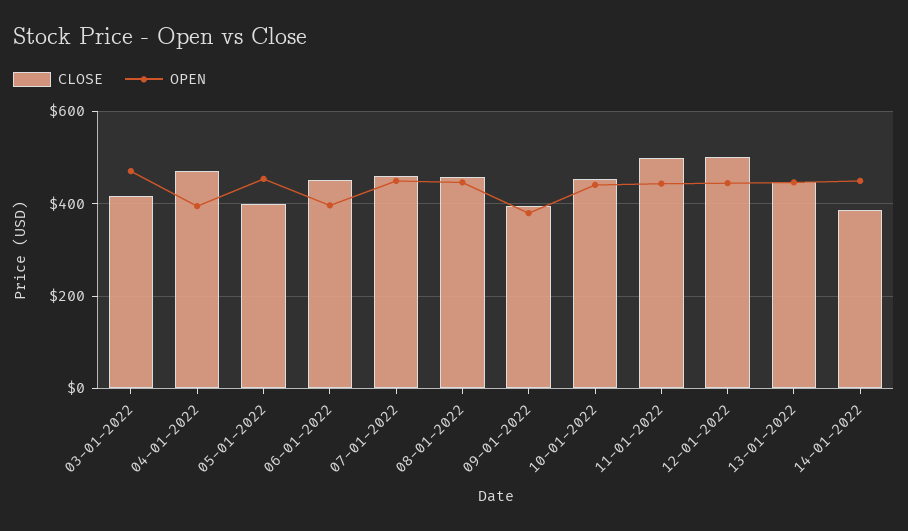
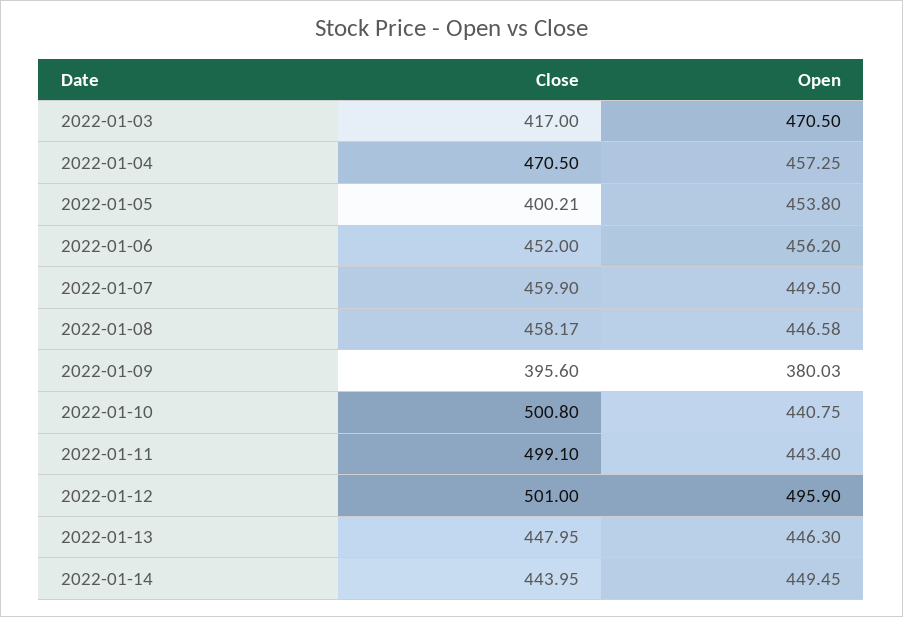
OPEN, 04-01-2022: 400 -> 457.25
OPEN, 06-01-2022: 400 -> 456.2
CLOSE, 10-01-2022: 460 -> 500.8
OPEN, 12-01-2022: 440 -> 495.9
CLOSE, 14-01-2022: 380 -> 443.95

